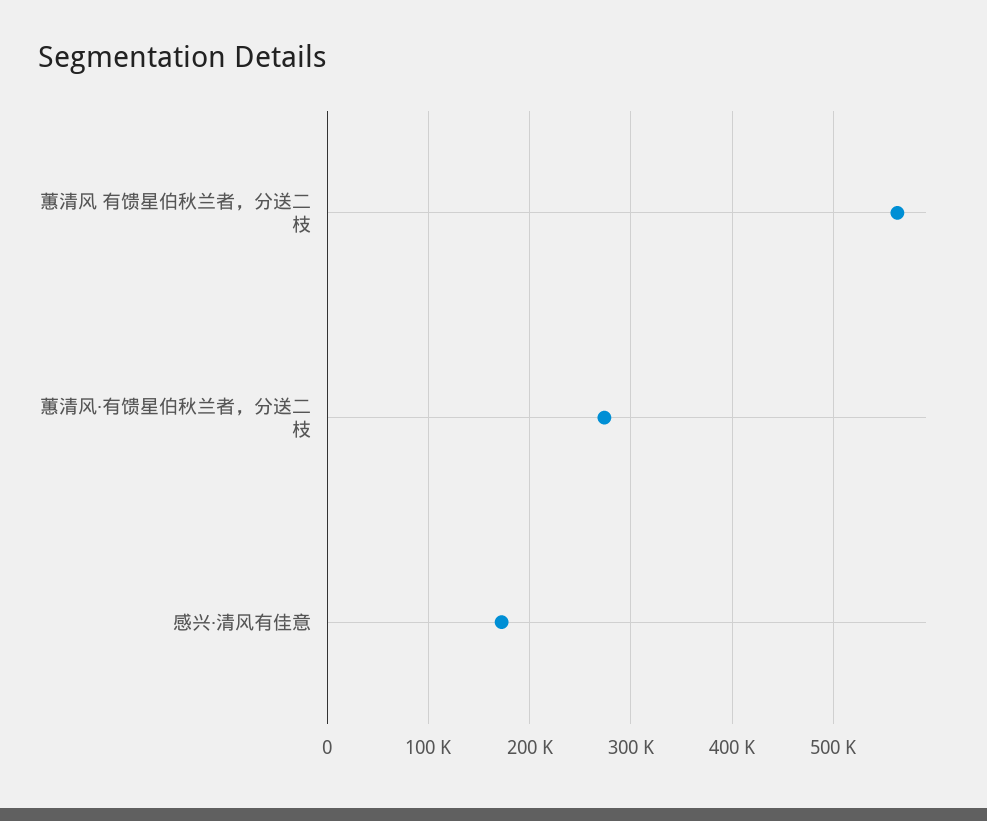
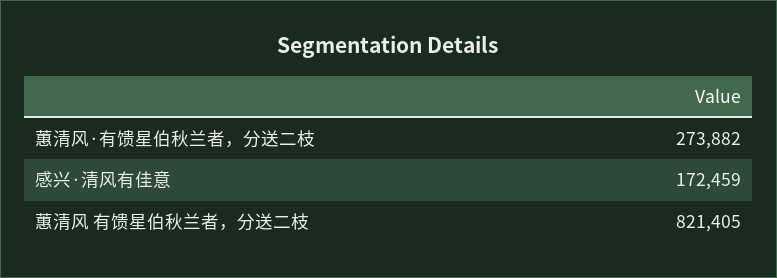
蕙清风 有馈星伯秋兰者，分送二枝: 560000 -> 821405

